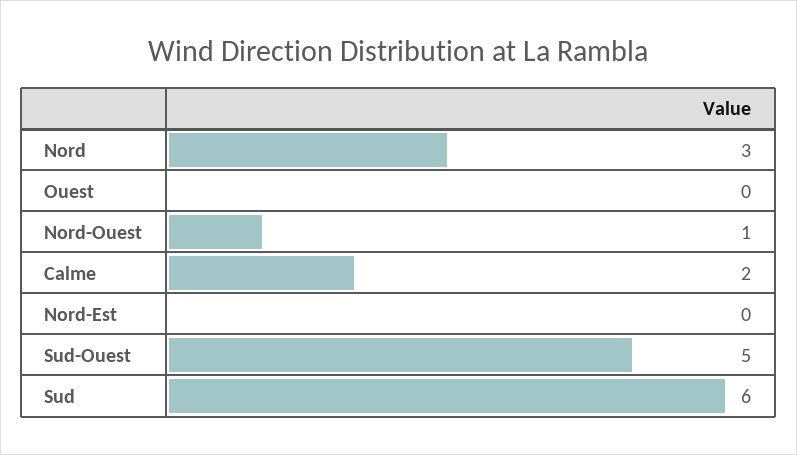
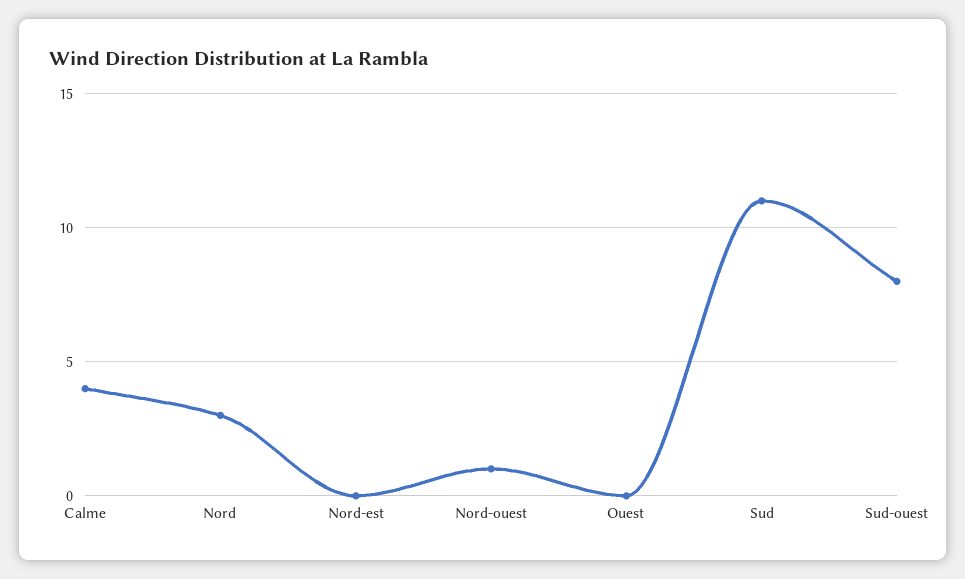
Calme: 2 -> 4
Sud-Ouest: 5 -> 8
Sud: 6 -> 11

